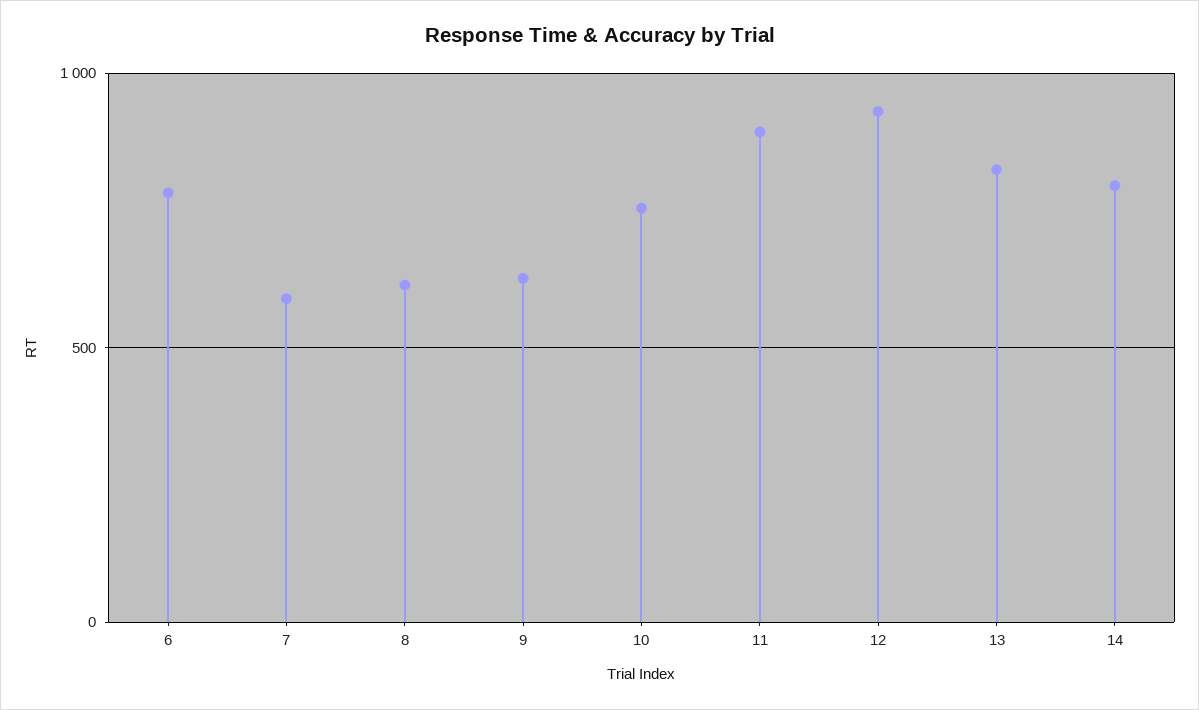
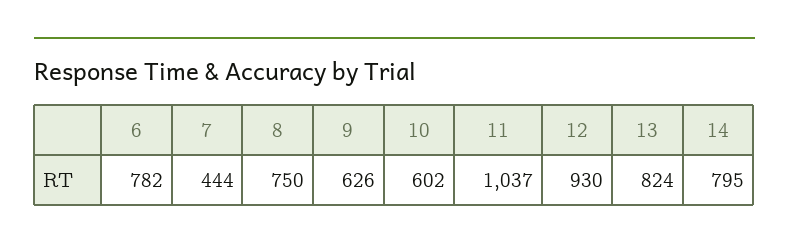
7: 600 -> 444
8: 600 -> 750
10: 750 -> 602
11: 900 -> 1037

